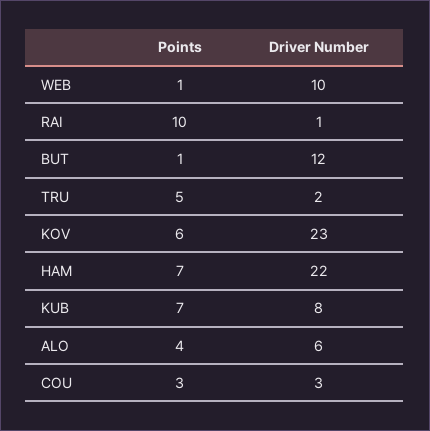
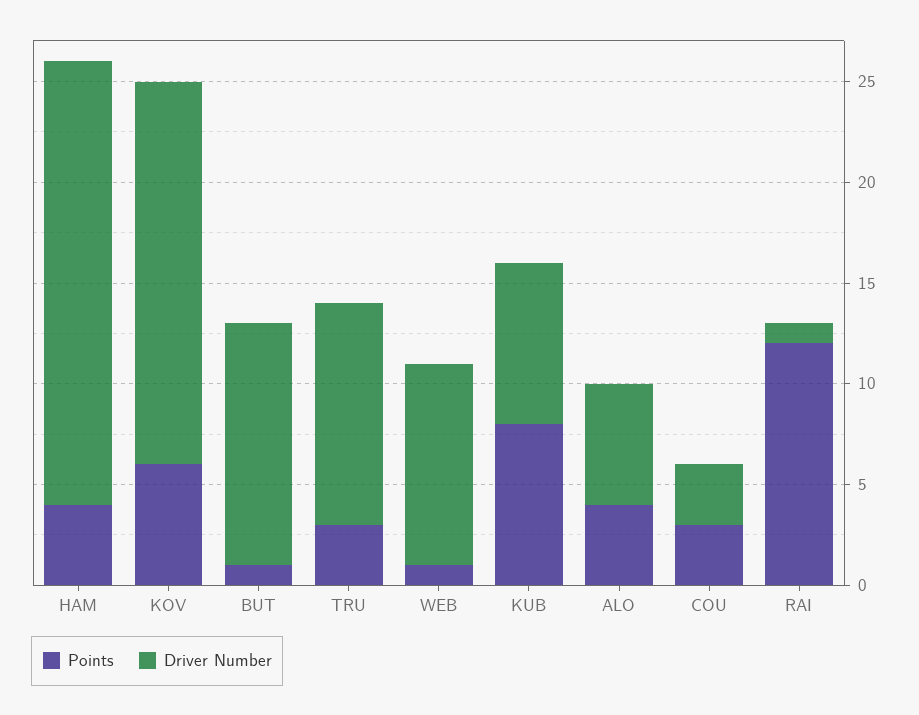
Points, RAI: 10 -> 12
Points, TRU: 5 -> 3
Driver Number, TRU: 2 -> 11
Driver Number, KOV: 23 -> 19
Points, HAM: 7 -> 4
Points, KUB: 7 -> 8

